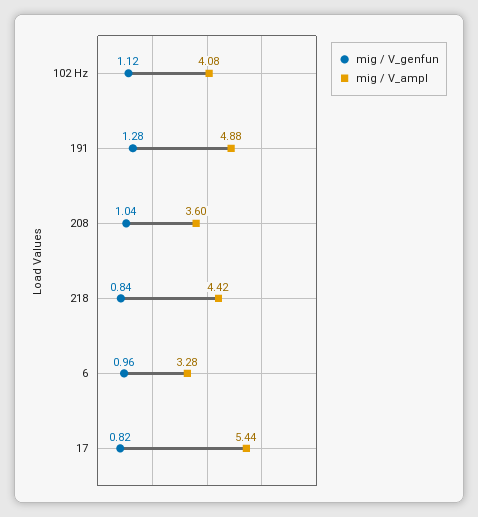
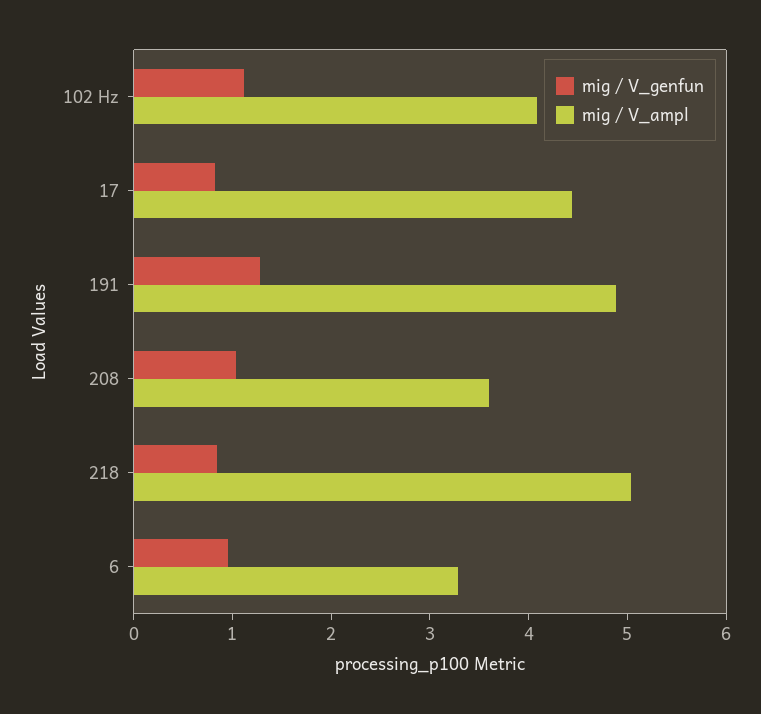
mig / V_ampl, 218: 4.42 -> 5
mig / V_ampl, 17: 5.44 -> 4.4

